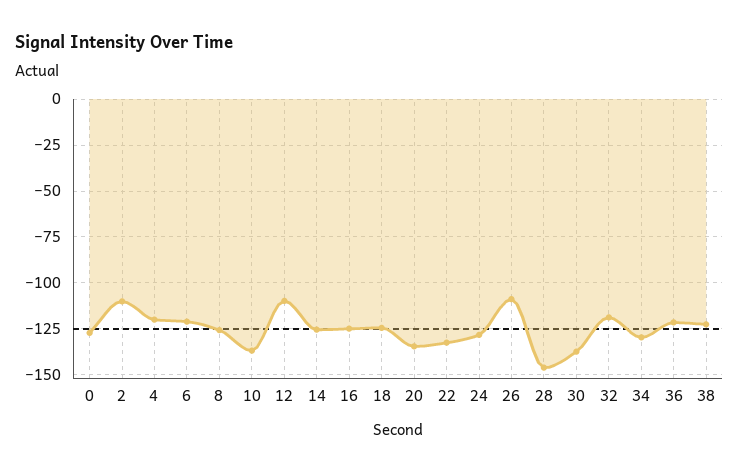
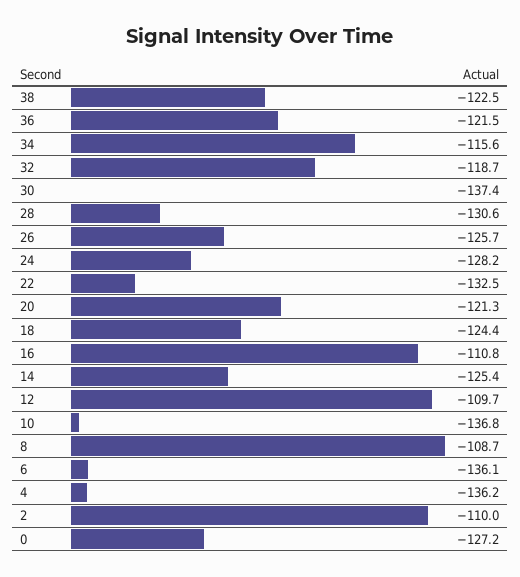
4: -120 -> -136.2
6: -120 -> -136.1
8: -125 -> -108.7
16: -125 -> -110.8
20: -135 -> -121.3
26: -110 -> -125.7
28: -145 -> -130.6
34: -130 -> -115.6

